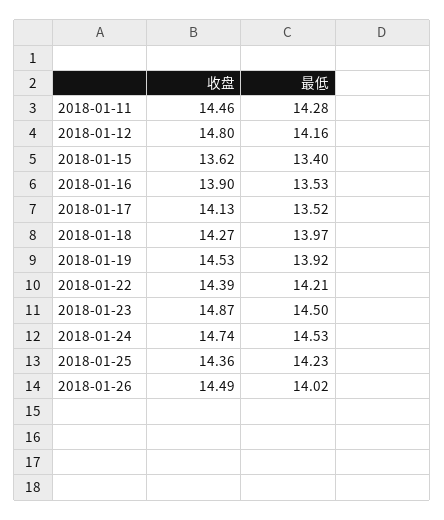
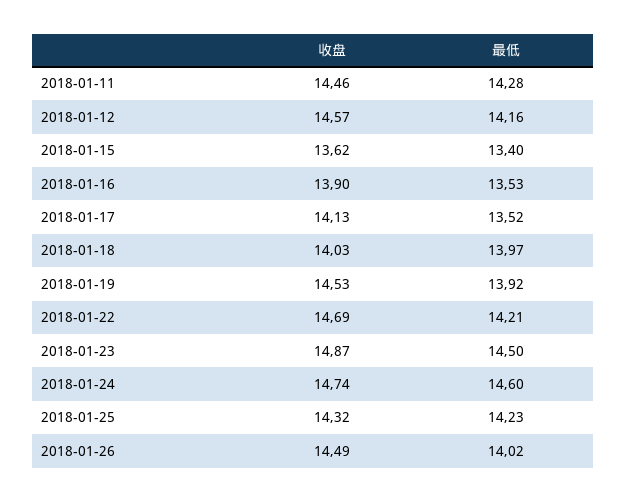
收盘, 2018-01-12: 14.8 -> 14.57
收盘, 2018-01-18: 14.27 -> 14.03
收盘, 2018-01-22: 14.39 -> 14.69
最低, 2018-01-24: 14.53 -> 14.6
收盘, 2018-01-25: 14.36 -> 14.32

